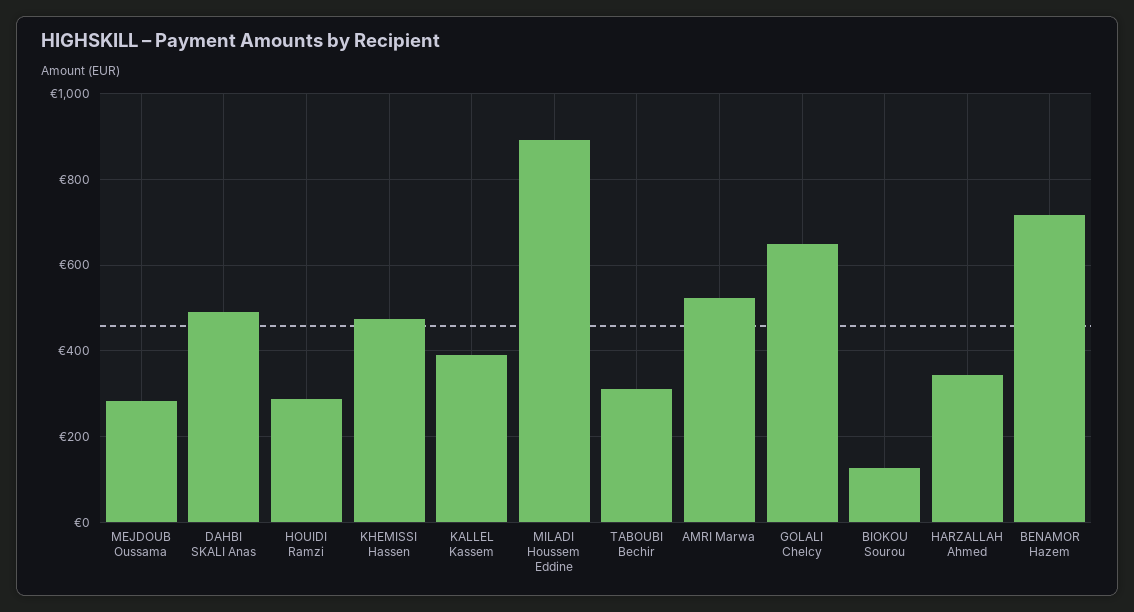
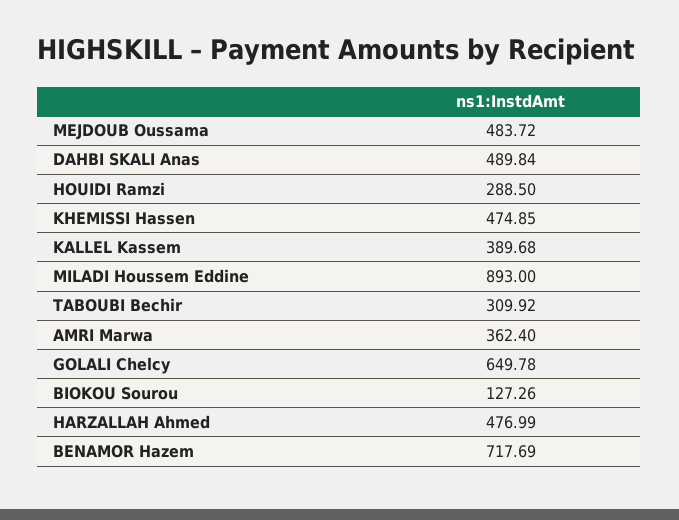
MEJDOUB Oussama: 280 -> 483.72
AMRI Marwa: 520 -> 362.4
HARZALLAH Ahmed: 340 -> 476.99

